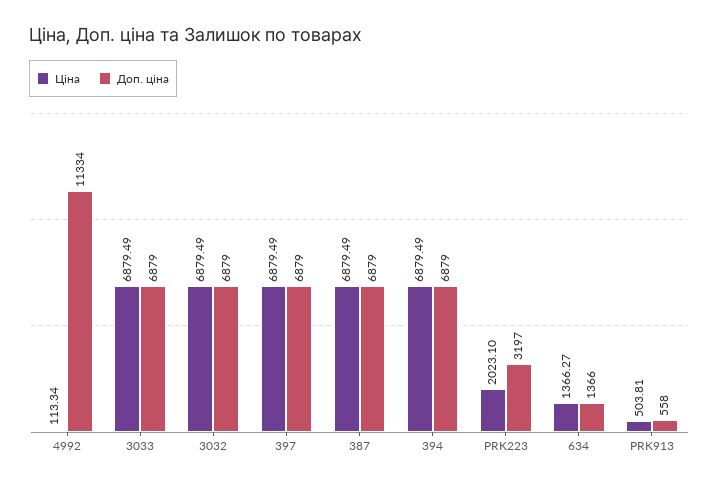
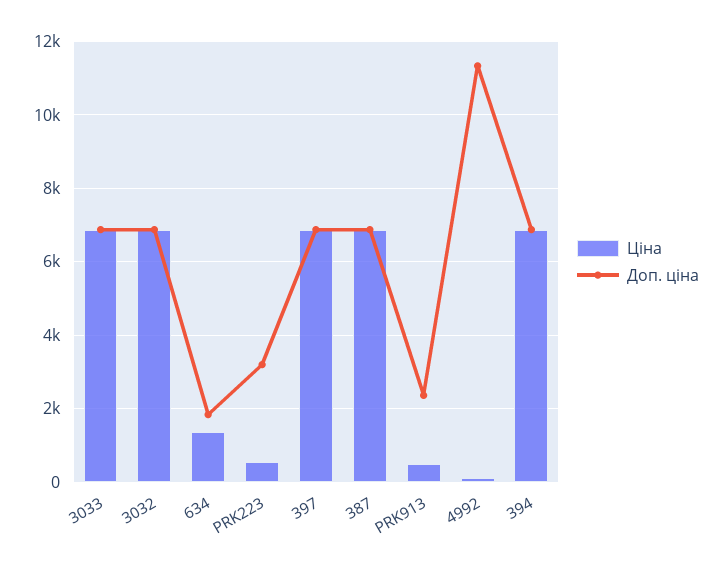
Ціна, PRK223: 2023.1 -> 600
Доп. ціна, 634: 1366 -> 1800
Доп. ціна, PRK913: 558 -> 2400

